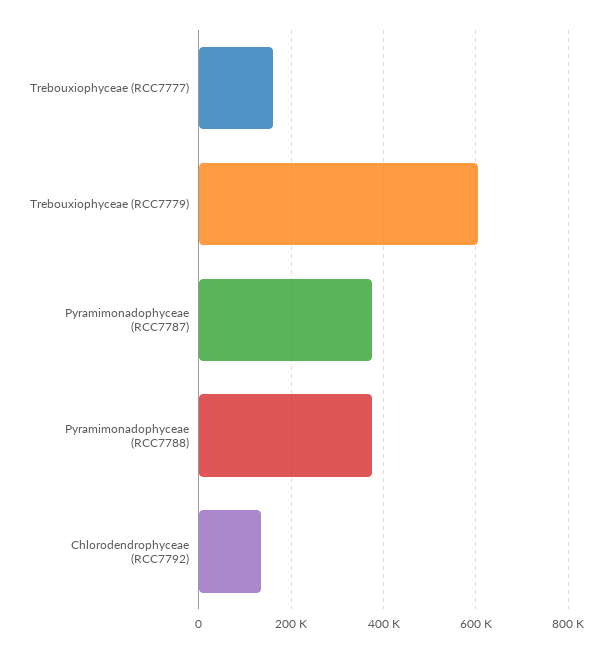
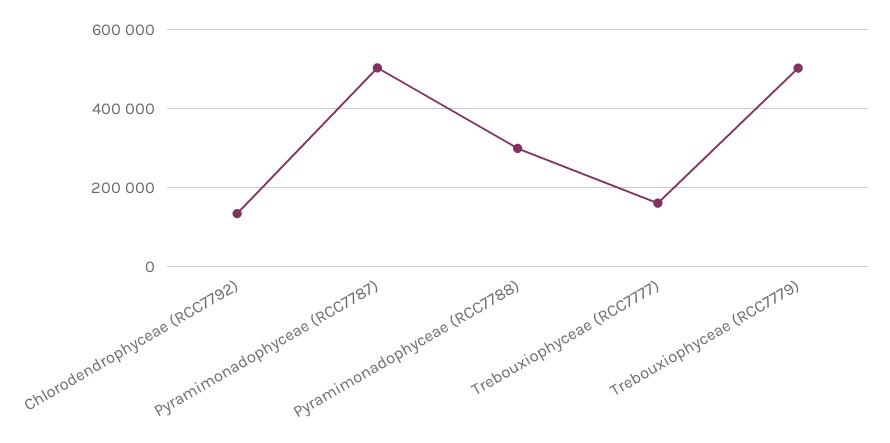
Trebouxiophyceae (RCC7779): 600000 -> 500000
Pyramimonadophyceae (RCC7787): 380000 -> 500000
Pyramimonadophyceae (RCC7788): 380000 -> 300000

